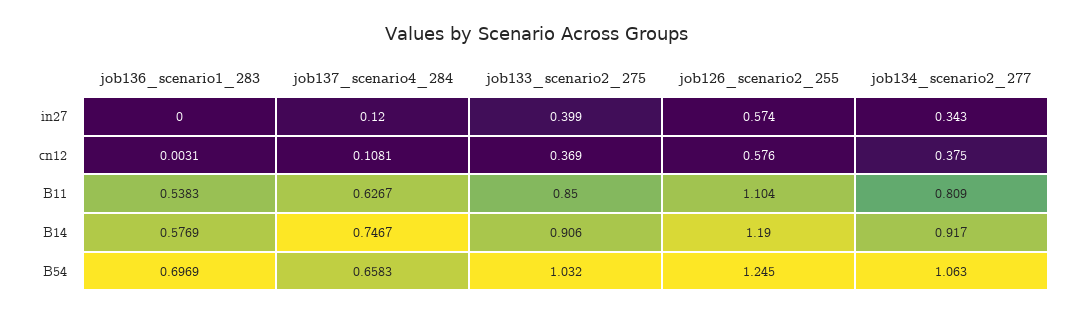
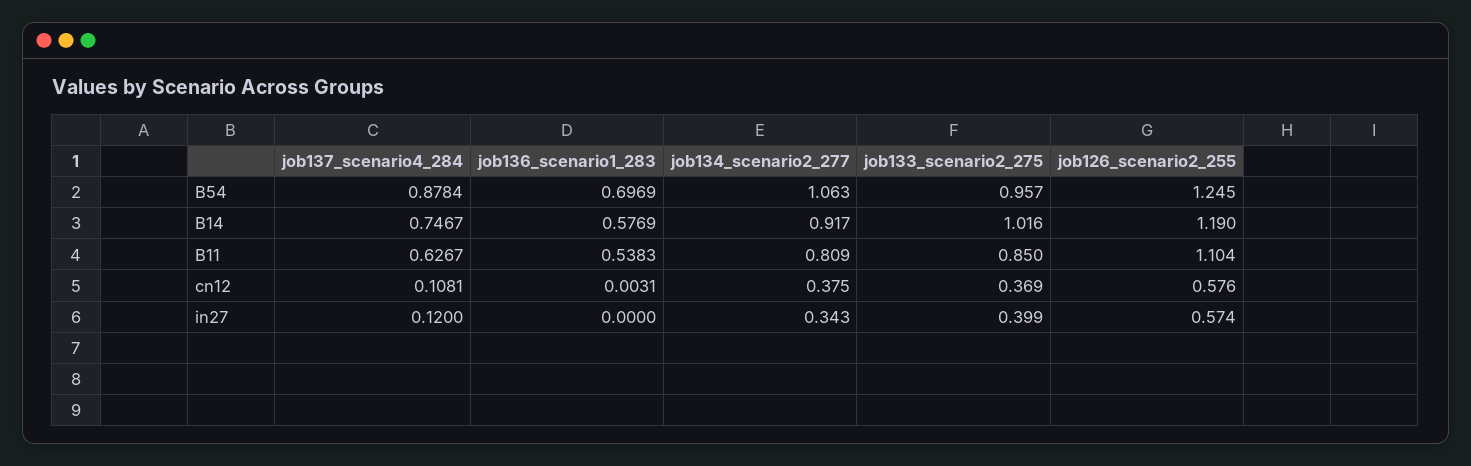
job133_scenario2_275, B14: 0.906 -> 1.016
job137_scenario4_284, B54: 0.6583 -> 0.8784
job133_scenario2_275, B54: 1.032 -> 0.957

